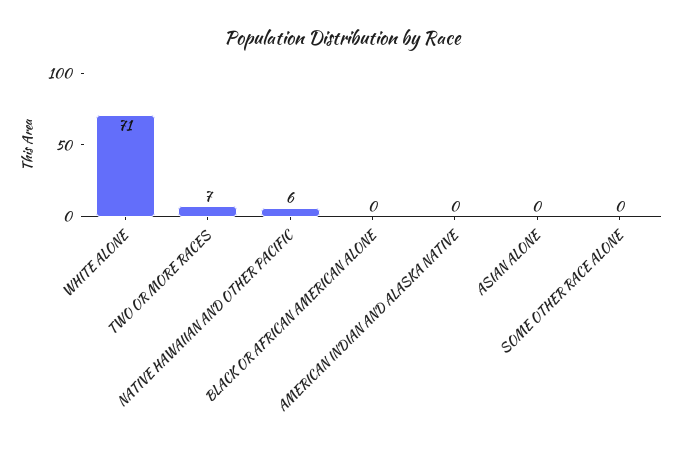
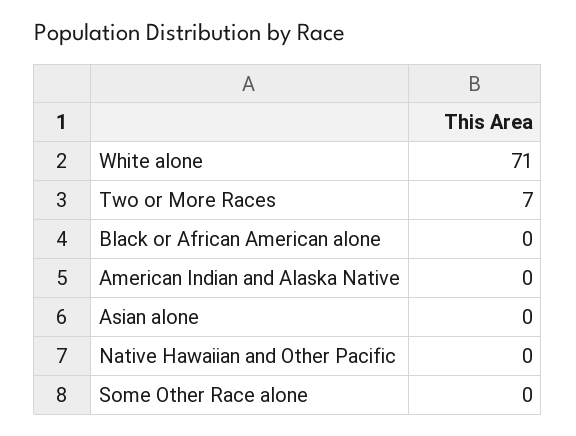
NATIVE HAWAIIAN AND OTHER PACIFIC: 6 -> 0

